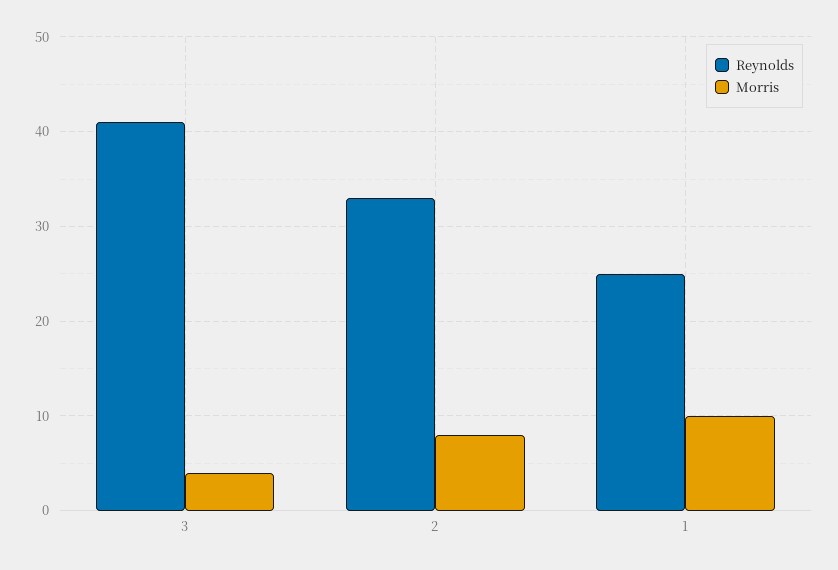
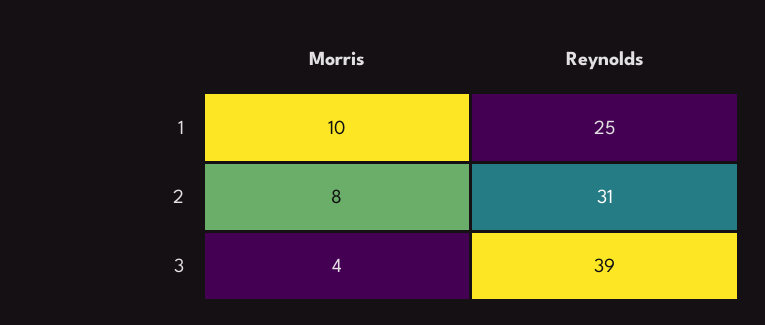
Reynolds, 3: 41 -> 39
Reynolds, 2: 33 -> 31

